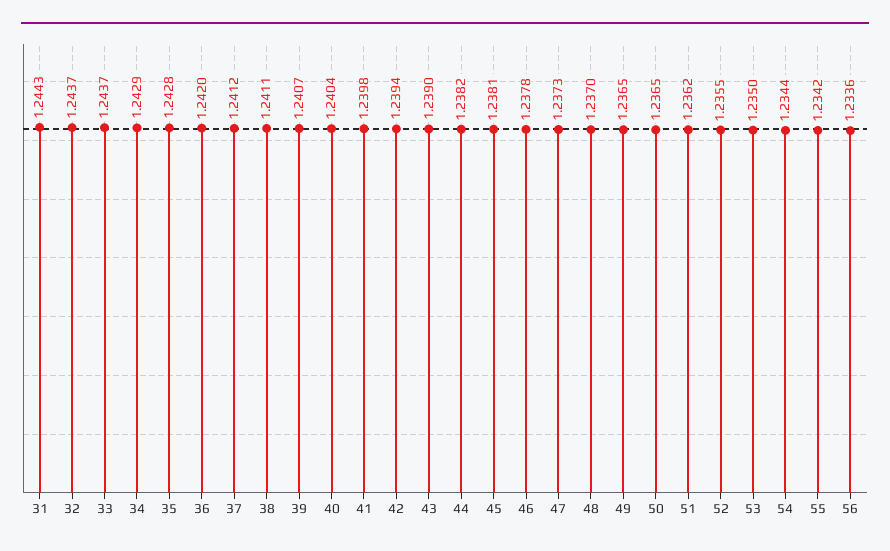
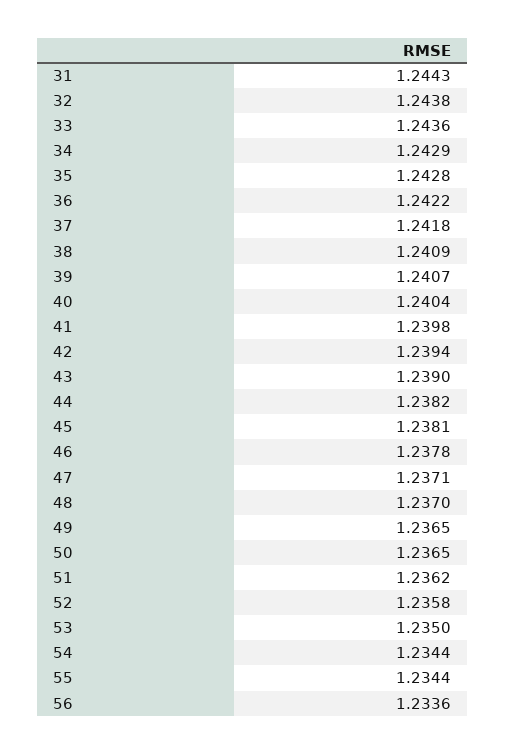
32: 1.2437 -> 1.2438
33: 1.2437 -> 1.2436
36: 1.242 -> 1.2422
37: 1.2412 -> 1.2418
38: 1.2411 -> 1.2409
47: 1.2373 -> 1.2371
52: 1.2355 -> 1.2358
55: 1.2342 -> 1.2344

